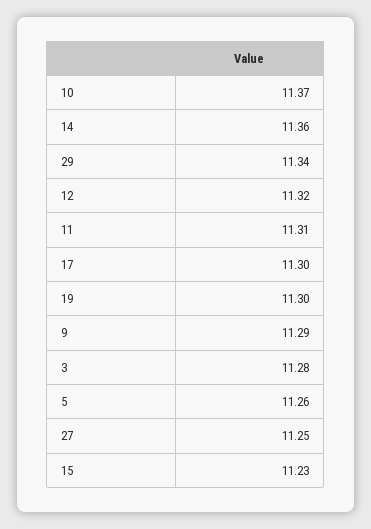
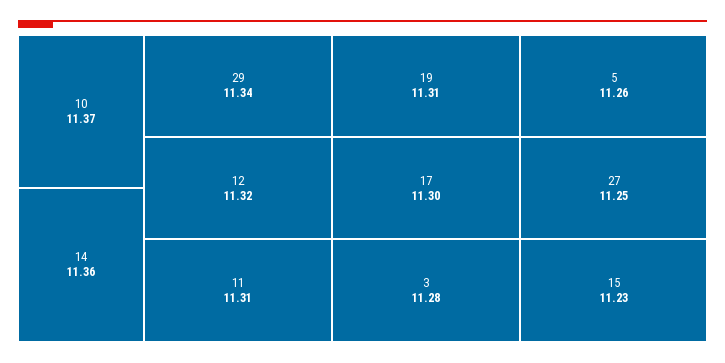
19: 11.3 -> 11.31
9: 11.29 -> none

